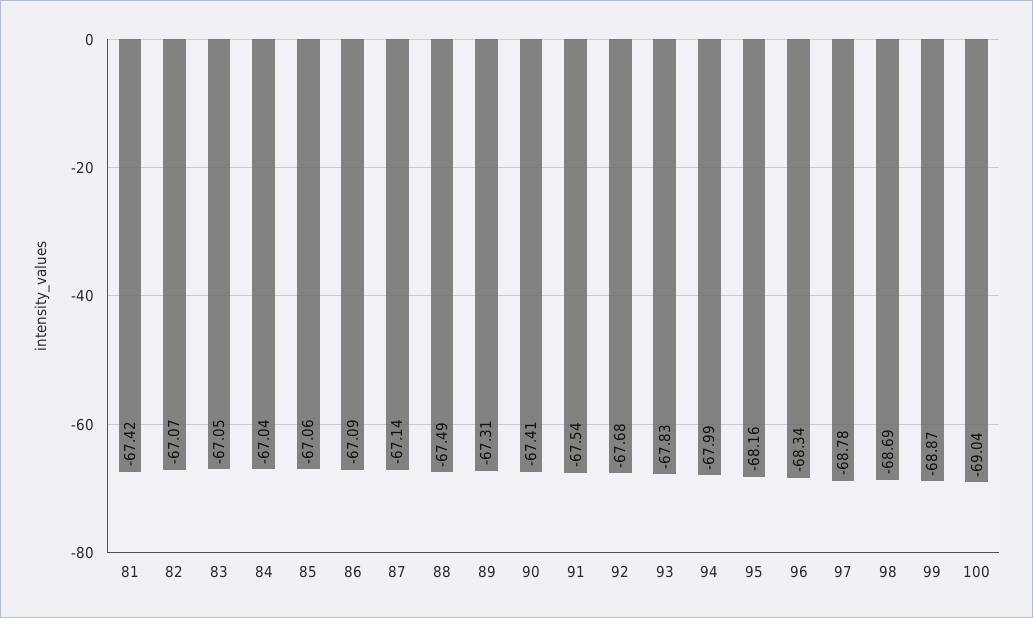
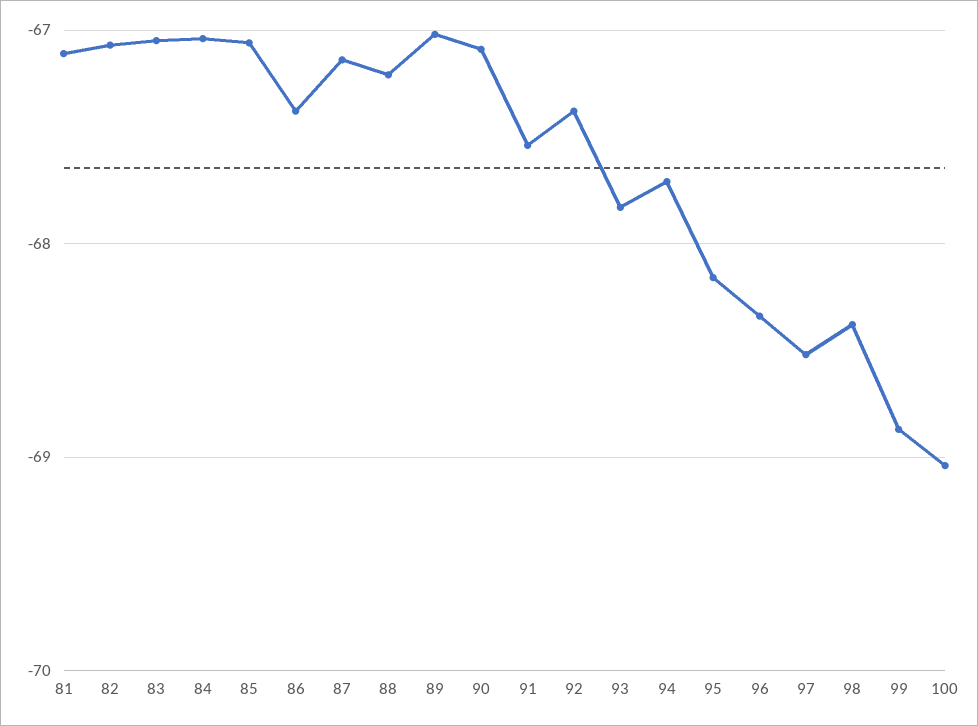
81: -67.42 -> -67.1
86: -67.09 -> -67.4
88: -67.49 -> -67.2
89: -67.31 -> -67
90: -67.41 -> -67.1
92: -67.68 -> -67.4
94: -67.99 -> -67.7
97: -68.78 -> -68.5
98: -68.69 -> -68.4

